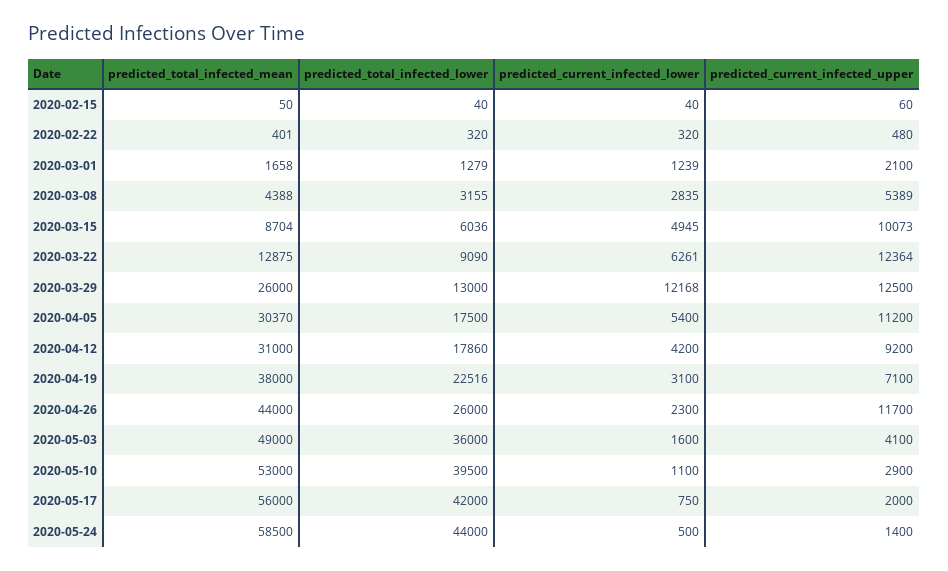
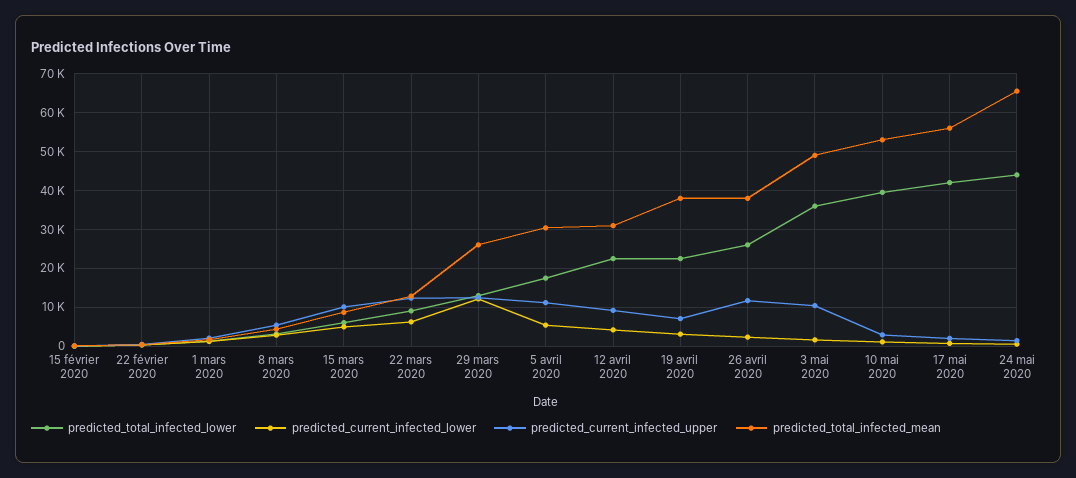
predicted_total_infected_lower, 2020-04-12: 17860 -> 22000
predicted_total_infected_mean, 2020-04-26: 44000 -> 38000
predicted_current_infected_upper, 2020-05-03: 4100 -> 10000
predicted_total_infected_mean, 2020-05-24: 58500 -> 66000

